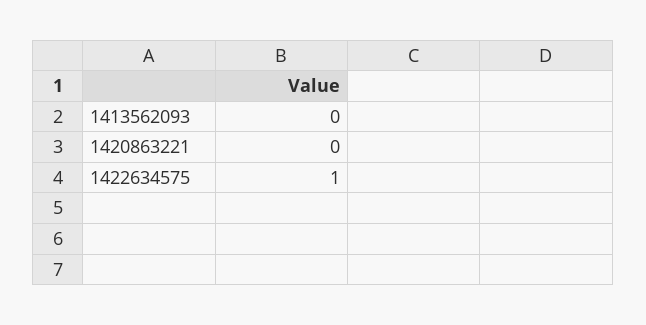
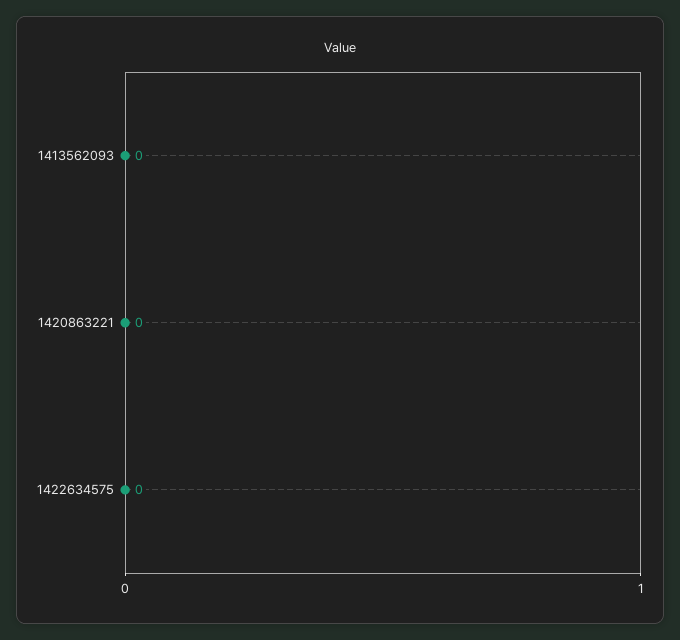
1422634575: 1 -> 0

